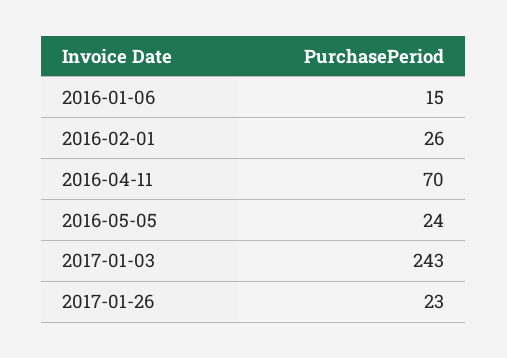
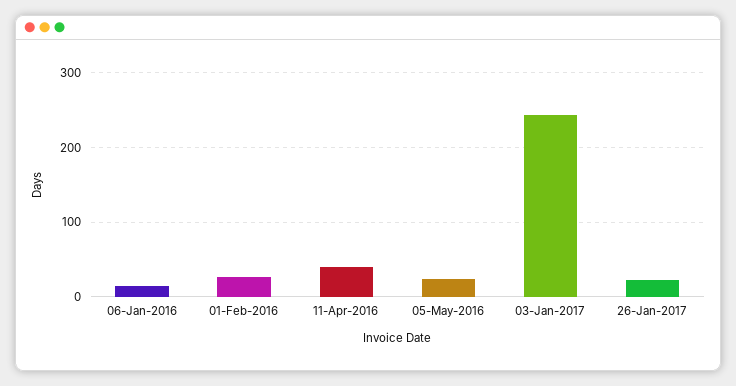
2016-04-11: 70 -> 40

